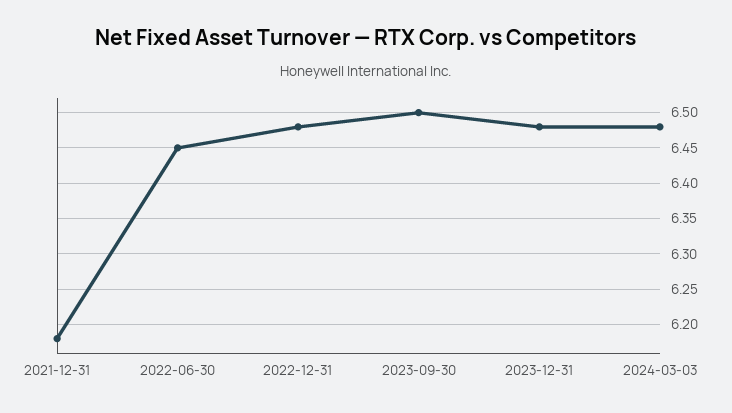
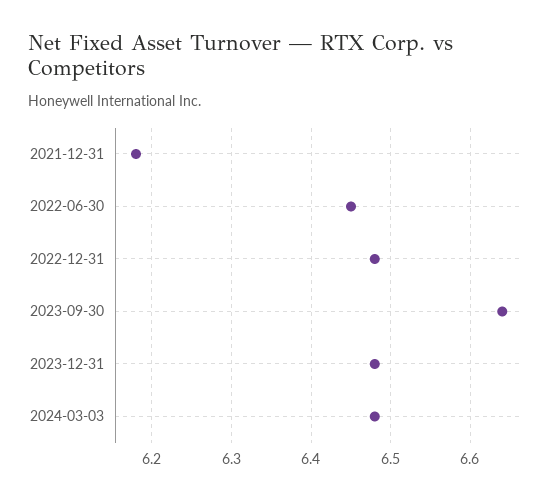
2023-09-30: 6.5 -> 6.64

